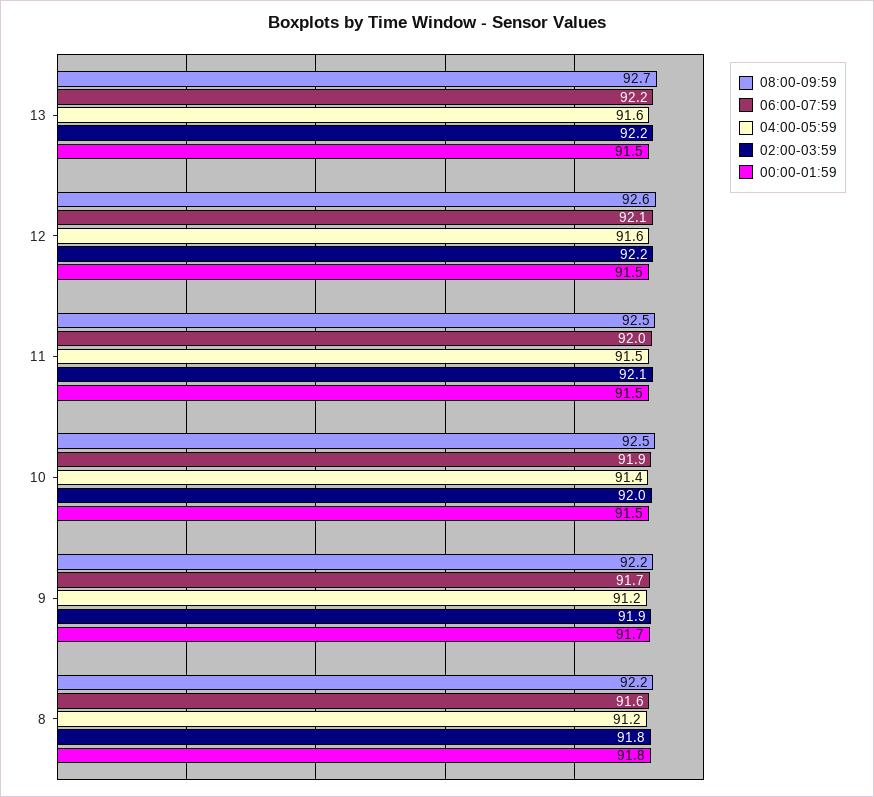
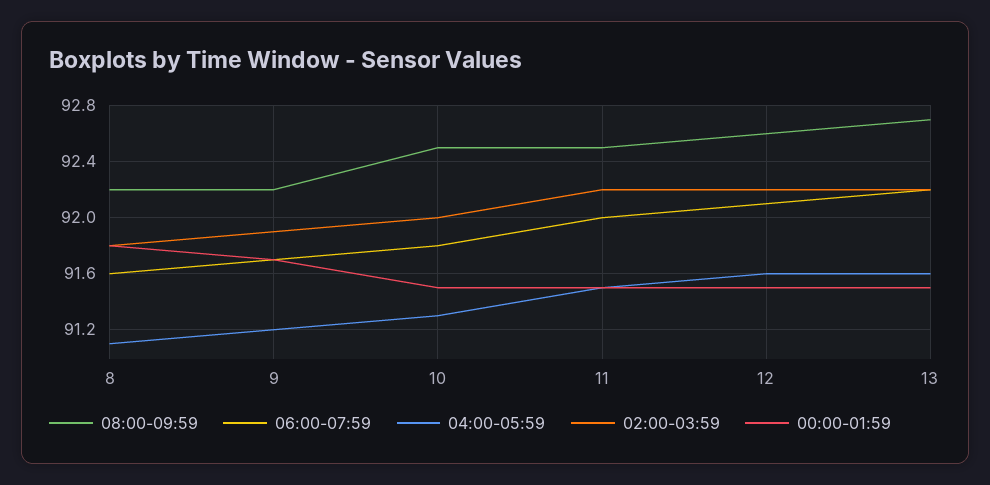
02:00-03:59, 11: 92.1 -> 92.2
06:00-07:59, 10: 91.9 -> 91.8
04:00-05:59, 10: 91.4 -> 91.3
04:00-05:59, 8: 91.2 -> 91.1

